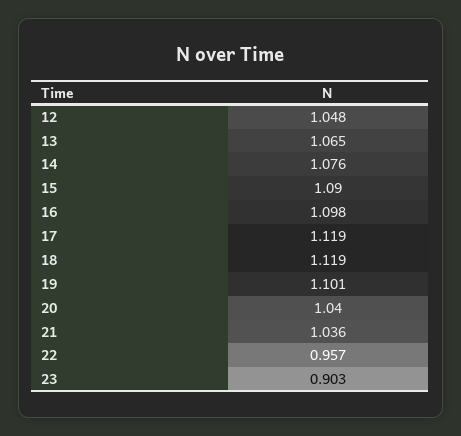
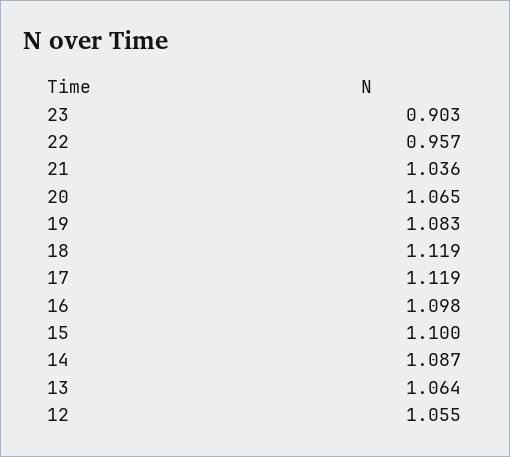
12: 1.048 -> 1.055
13: 1.065 -> 1.064
14: 1.076 -> 1.087
15: 1.09 -> 1.1
19: 1.101 -> 1.083
20: 1.04 -> 1.065

